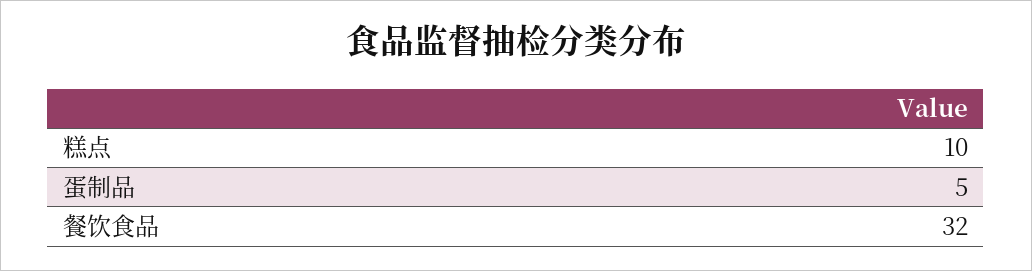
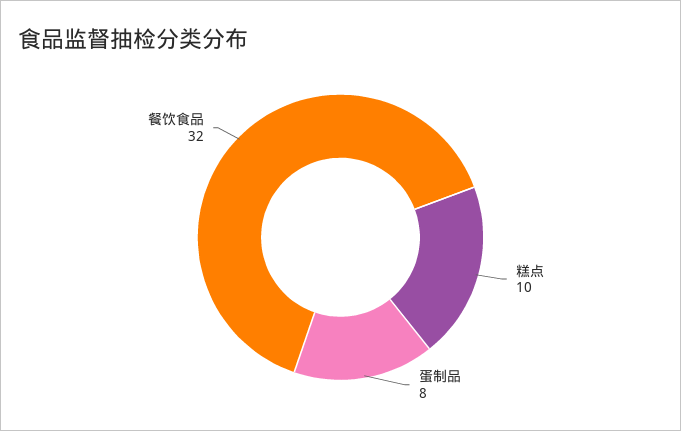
蛋制品: 5 -> 8

